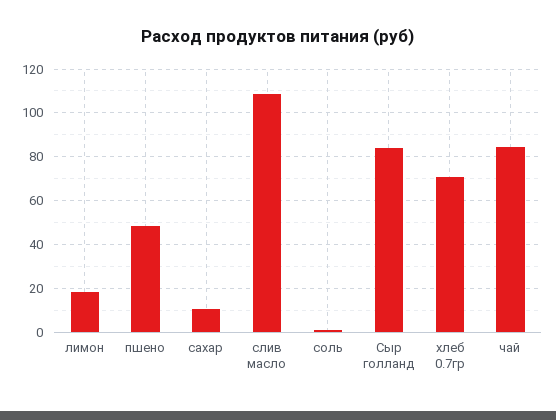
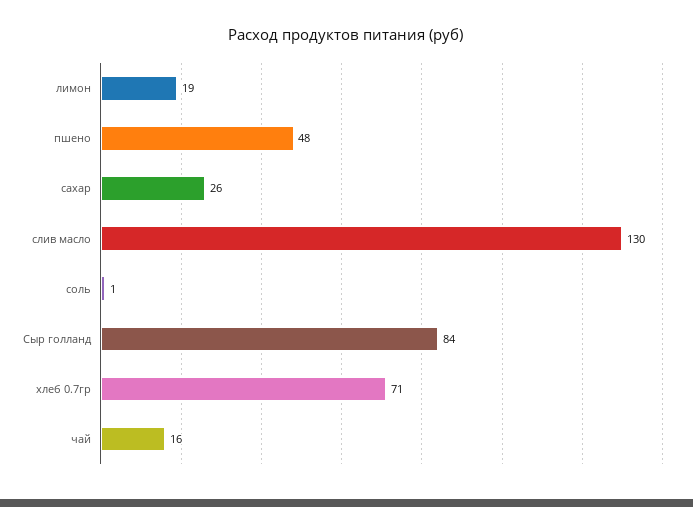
сахар: 10 -> 26
слив масло: 110 -> 130
чай: 85 -> 16

